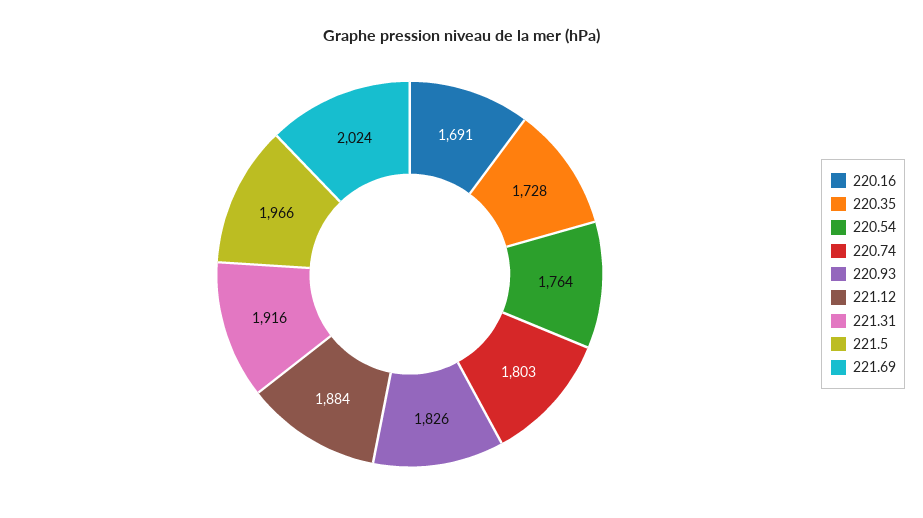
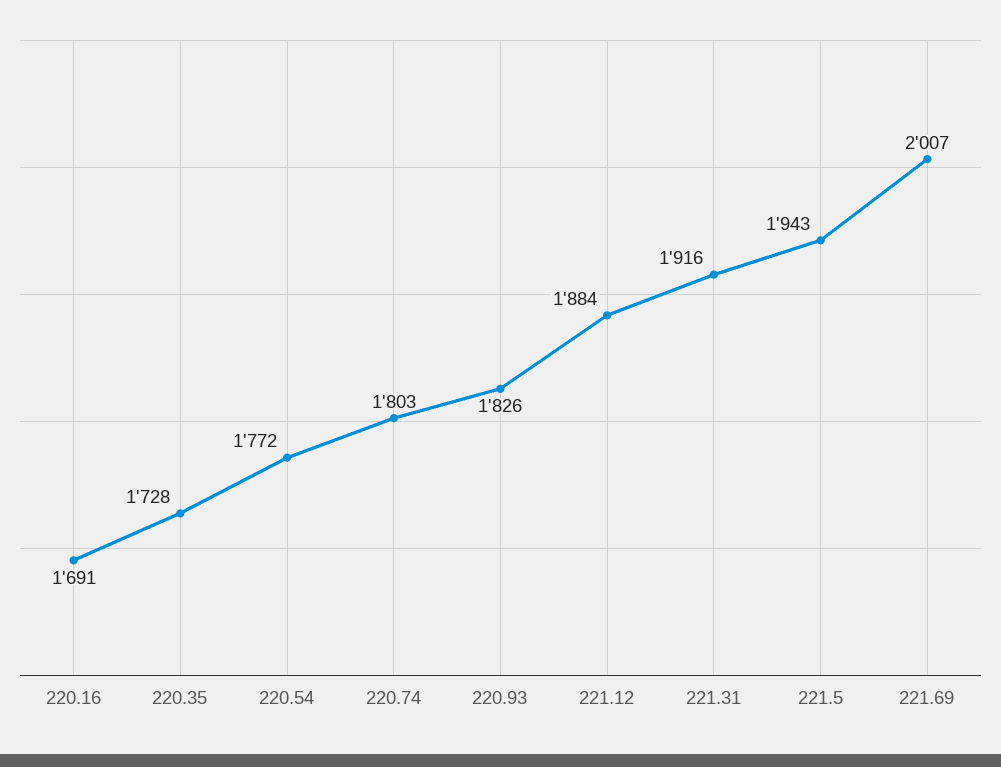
220.54: 1764 -> 1772
221.5: 1966 -> 1943
221.69: 2024 -> 2007

